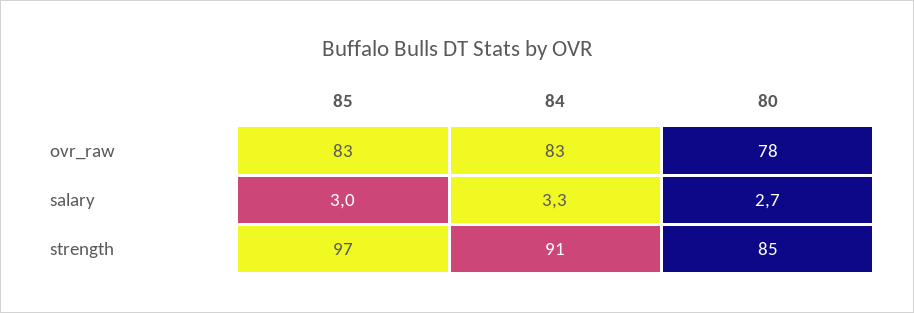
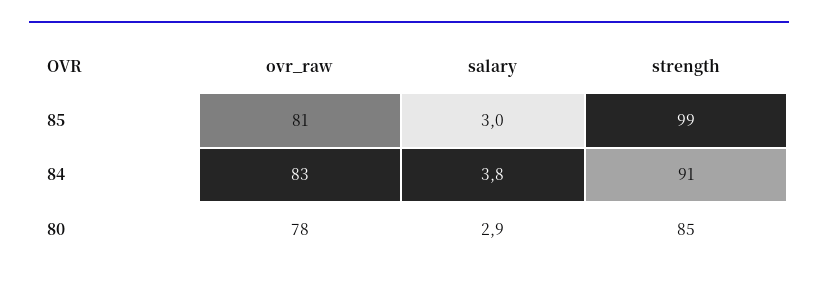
85, ovr_raw: 83 -> 81
84, salary: 3.3 -> 3.8
80, salary: 2.7 -> 2.9
85, strength: 97 -> 99

